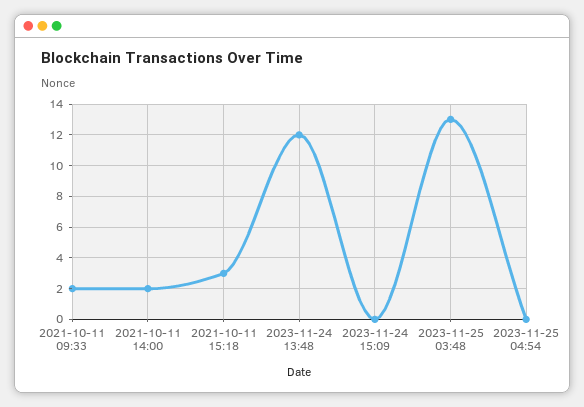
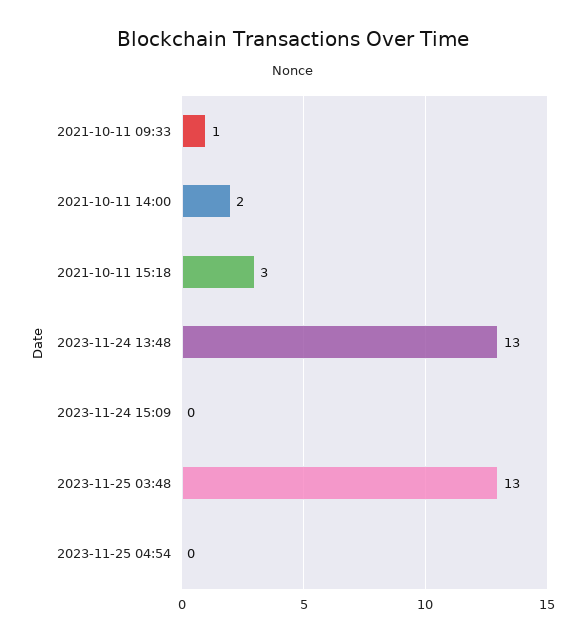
2021-10-11 09:33: 2 -> 1
2023-11-24 13:48: 12 -> 13

